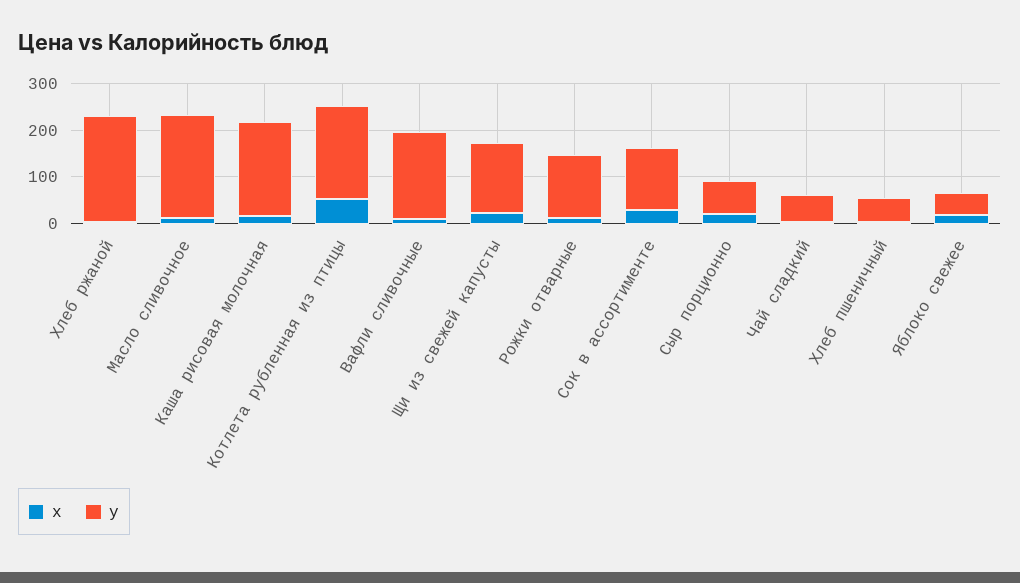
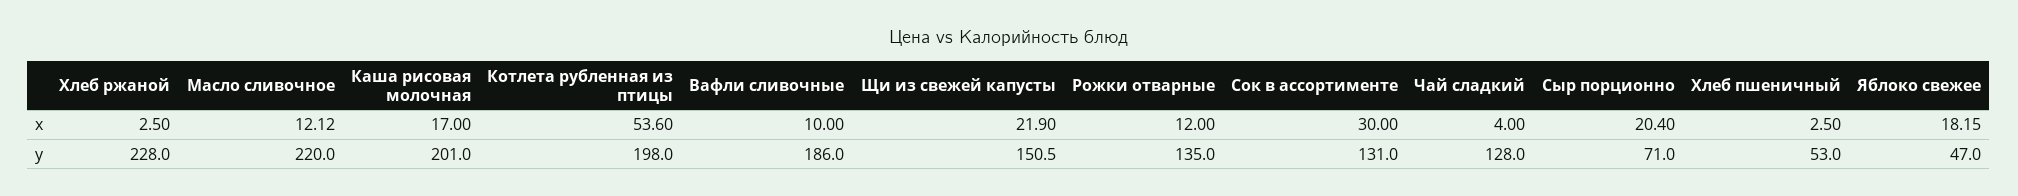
y, Чай сладкий: 60 -> 128

